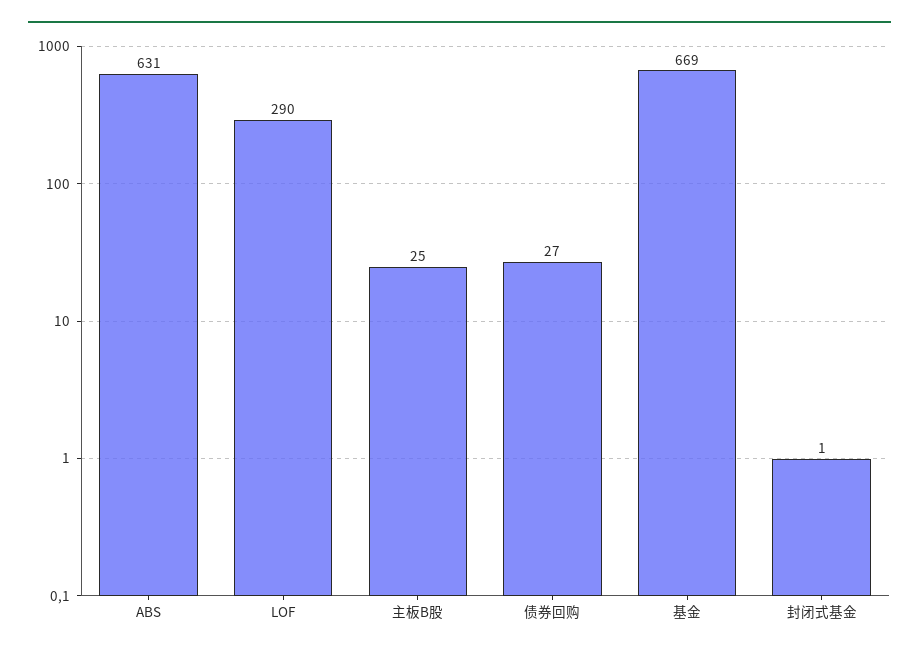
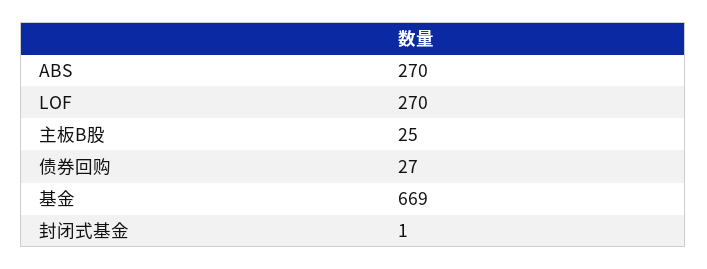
ABS: 631 -> 270
LOF: 290 -> 270

